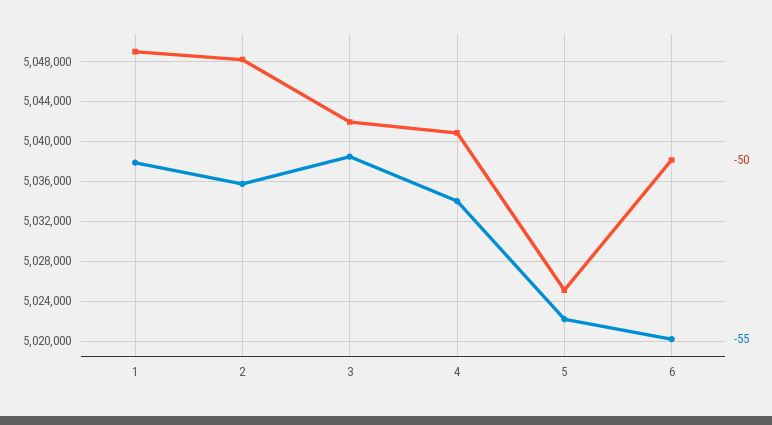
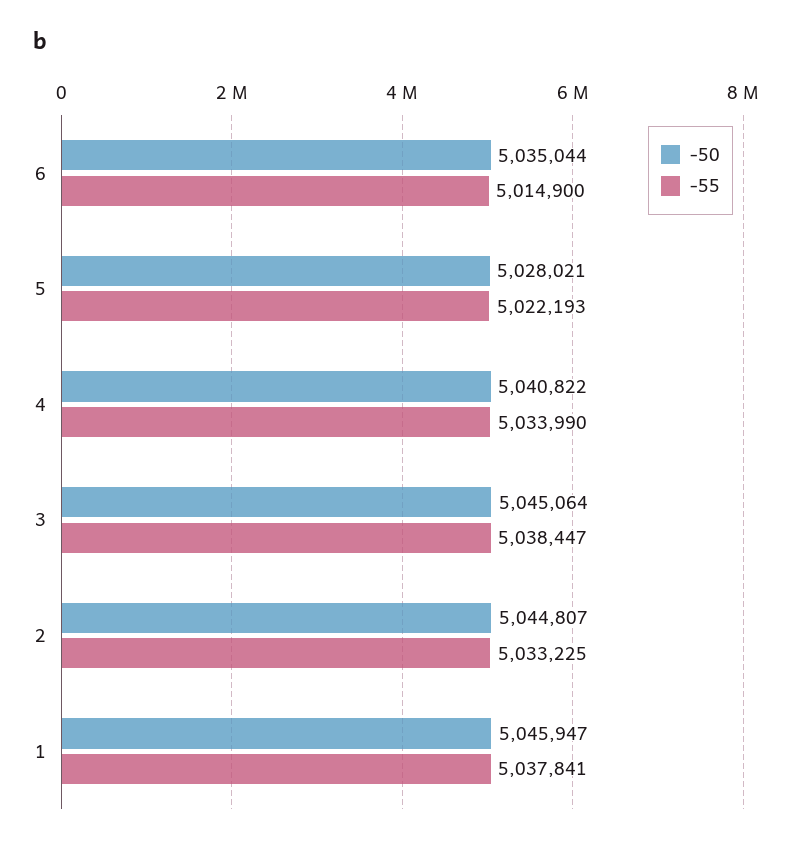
-50, 1: 5049000 -> 5045947
-50, 2: 5048000 -> 5044807
-55, 2: 5036000 -> 5033225
-50, 3: 5042000 -> 5045064
-50, 5: 5025000 -> 5028021
-50, 6: 5038000 -> 5035044
-55, 6: 5020000 -> 5014900

